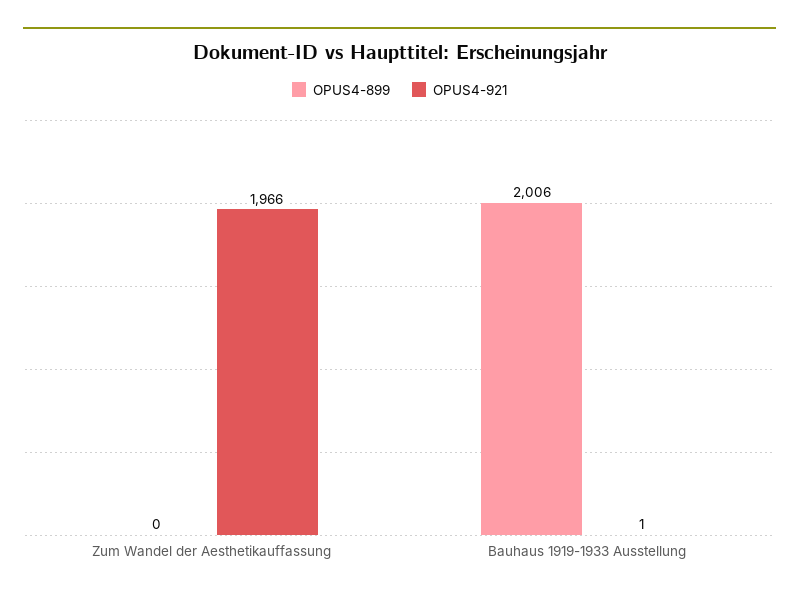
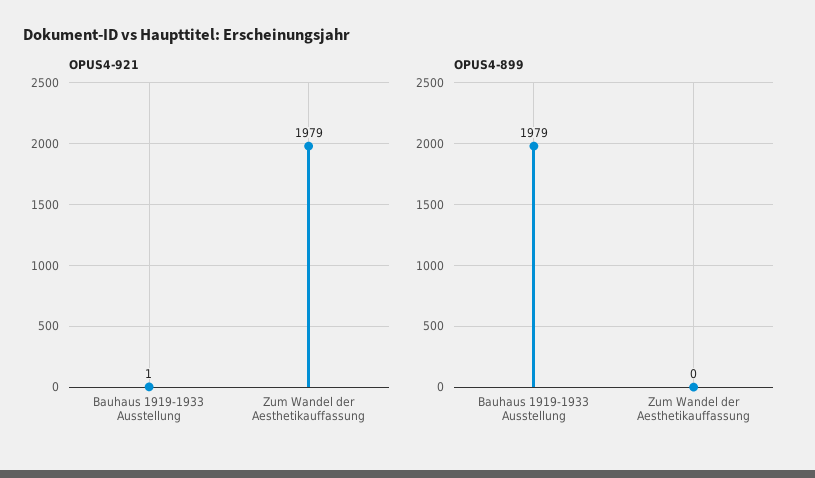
OPUS4-921, Zum Wandel der Aesthetikauffassung: 1966 -> 1979
OPUS4-899, Bauhaus 1919-1933 Ausstellung: 2006 -> 1979

